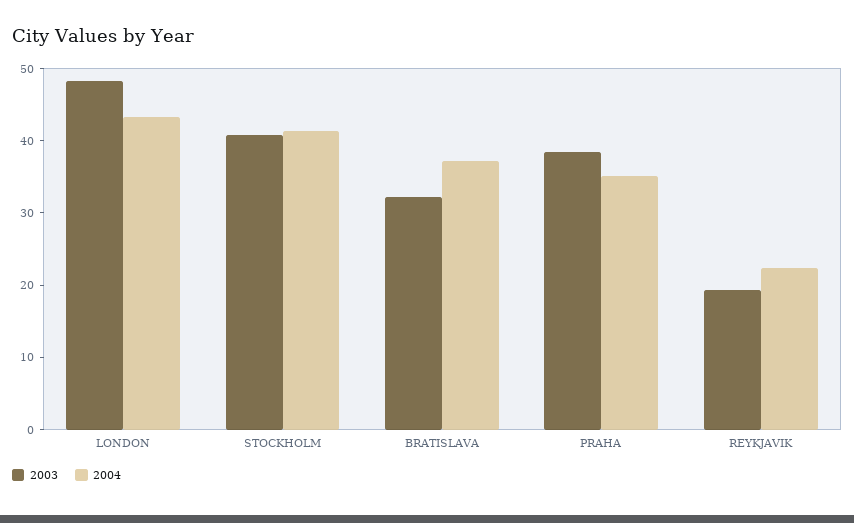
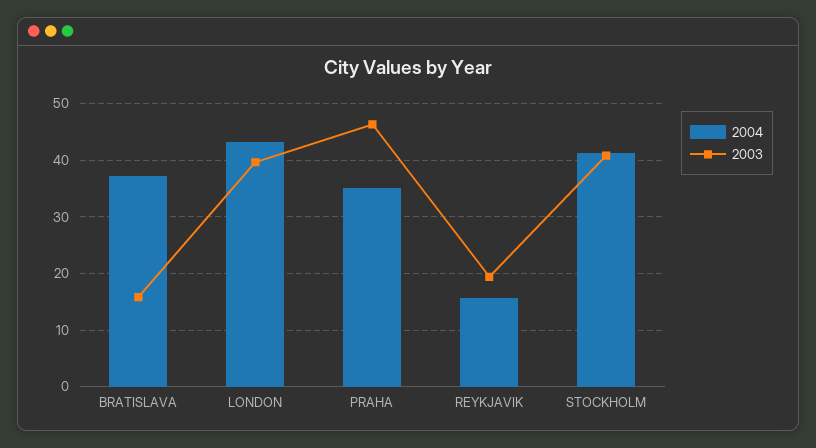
2003, LONDON: 48 -> 40
2003, BRATISLAVA: 32 -> 16
2003, PRAHA: 38 -> 46
2004, REYKJAVIK: 22 -> 16

